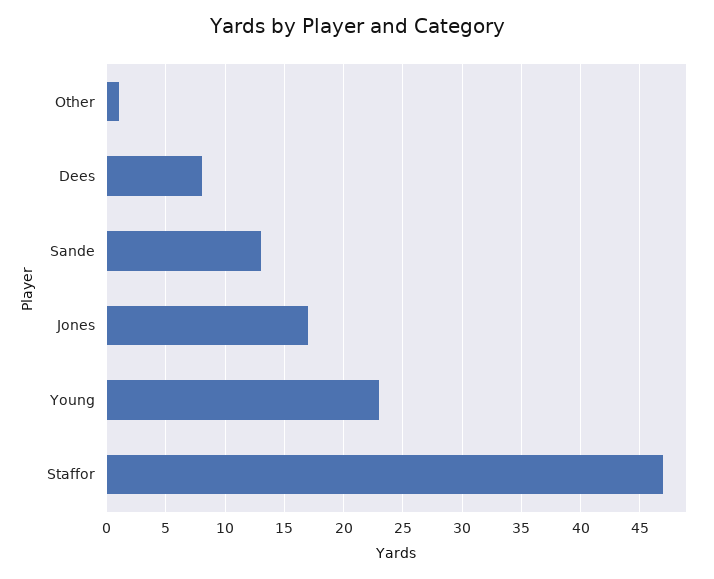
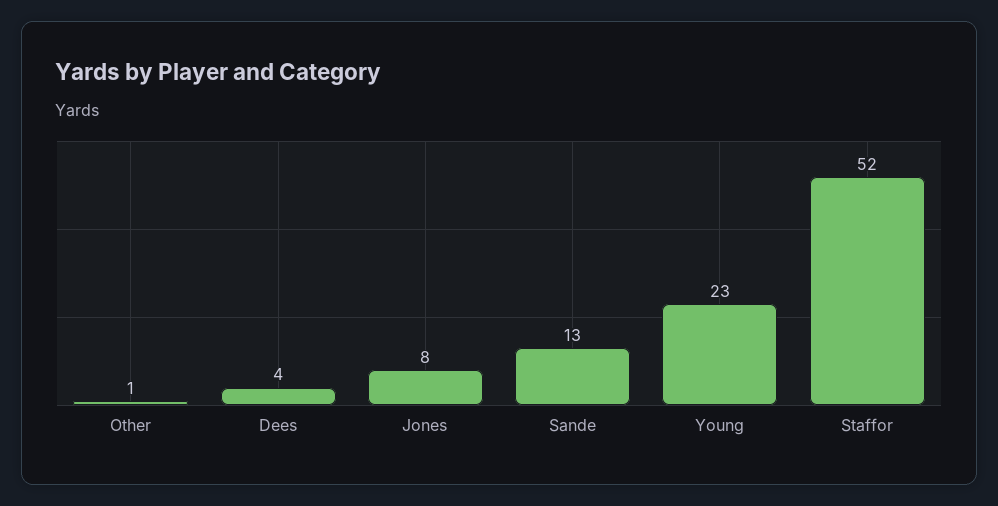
Dees: 8 -> 4
Jones: 17 -> 8
Staffor: 47 -> 52

